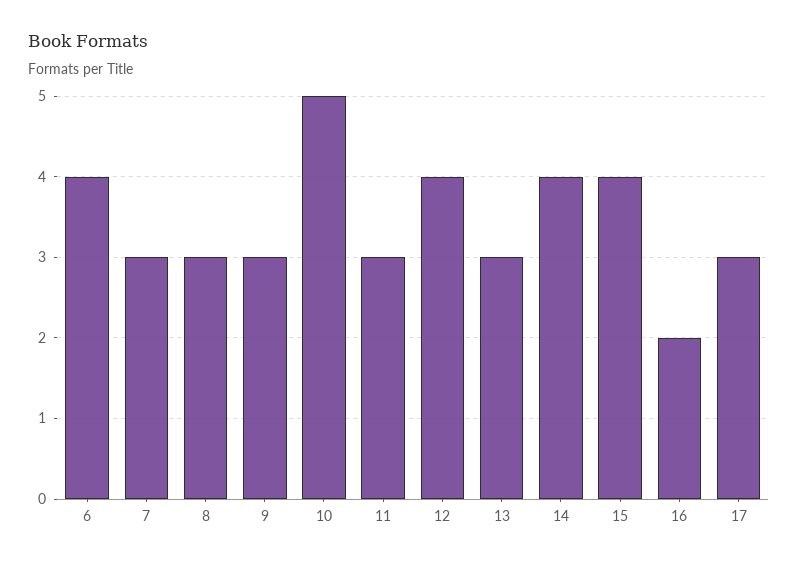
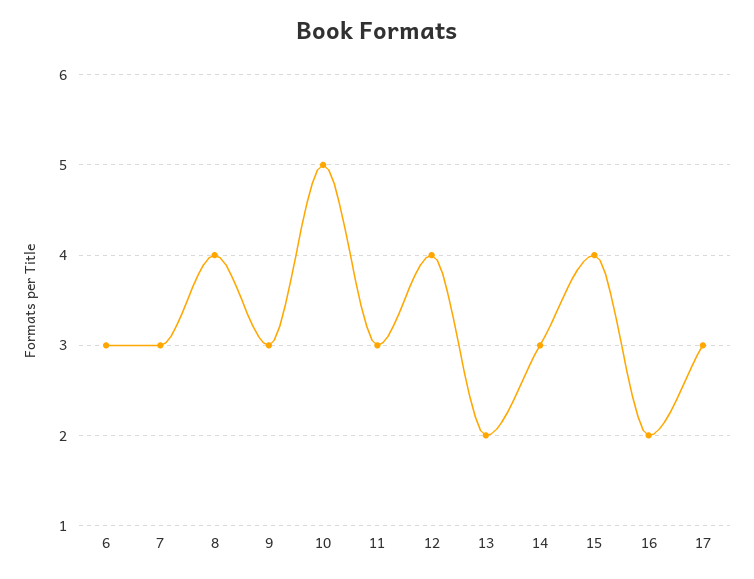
6: 4 -> 3
8: 3 -> 4
13: 3 -> 2
14: 4 -> 3

